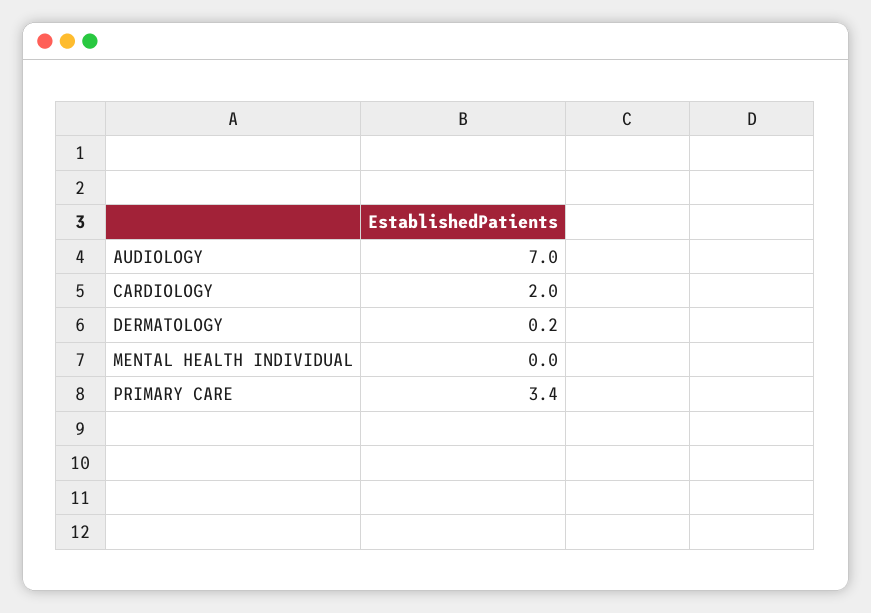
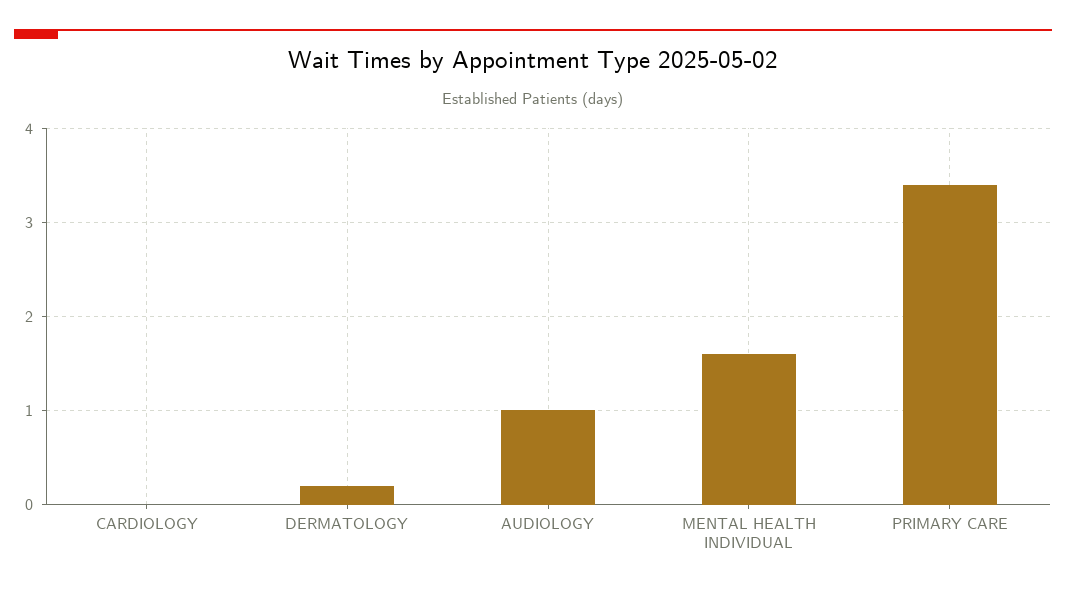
AUDIOLOGY: 7 -> 1
CARDIOLOGY: 2 -> 0
MENTAL HEALTH INDIVIDUAL: 0 -> 1.6

